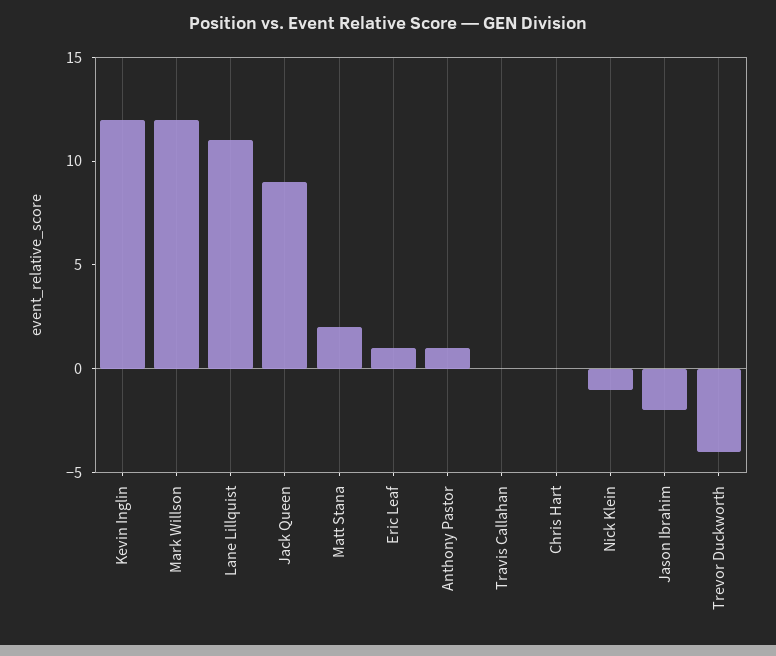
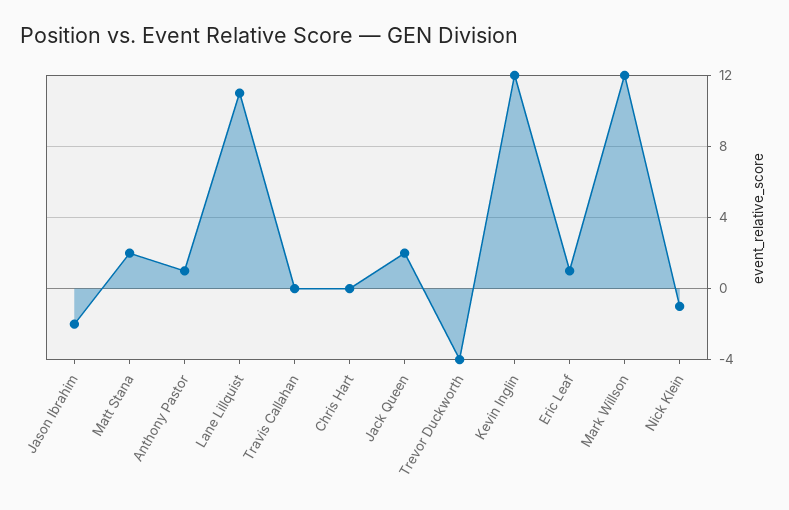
Jack Queen: 9 -> 2

